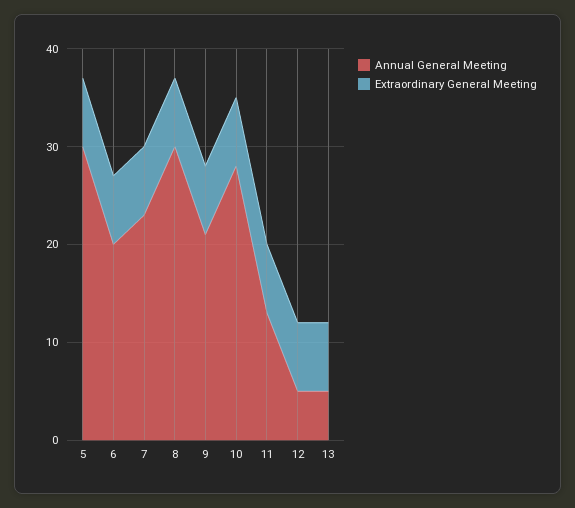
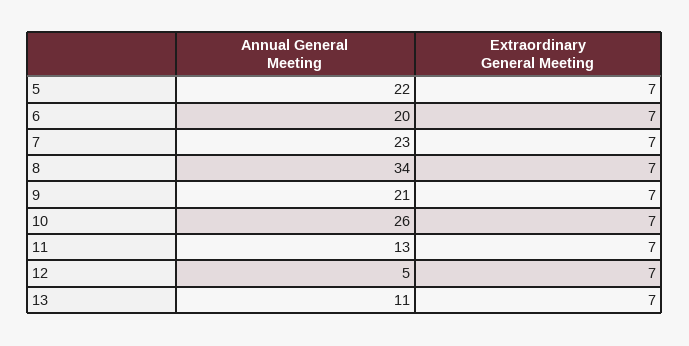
Annual General Meeting, 5: 30 -> 22
Annual General Meeting, 8: 30 -> 34
Annual General Meeting, 10: 28 -> 26
Annual General Meeting, 13: 5 -> 11

